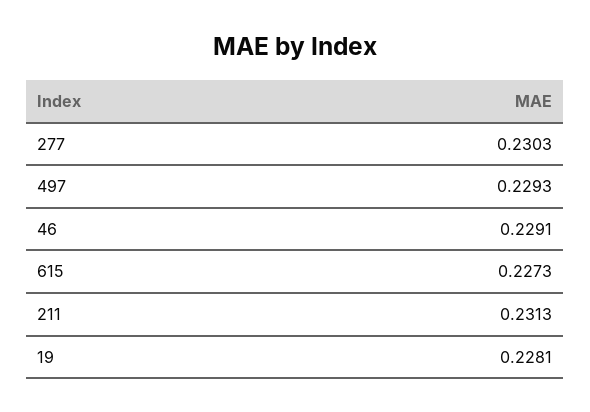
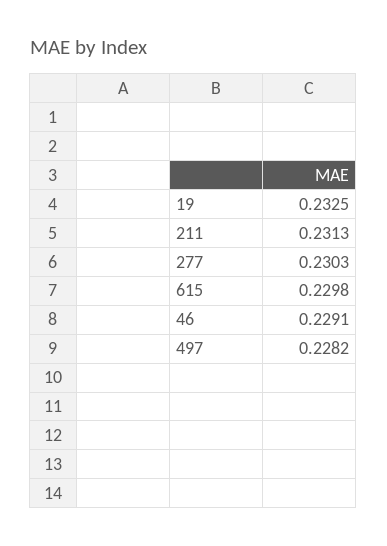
497: 0.2293 -> 0.2282
615: 0.2273 -> 0.2298
19: 0.2281 -> 0.2325

